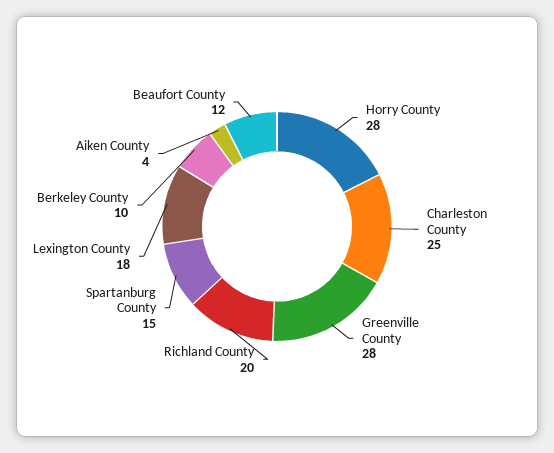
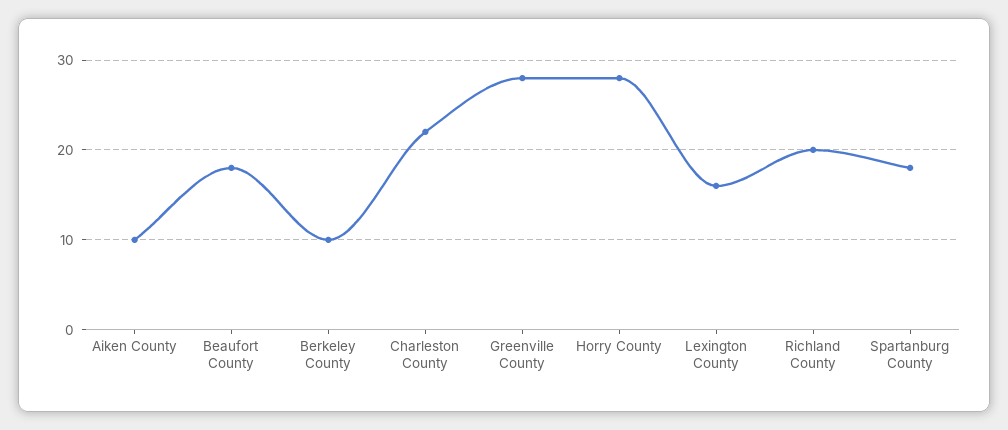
Charleston County: 25 -> 22
Spartanburg County: 15 -> 18
Lexington County: 18 -> 16
Aiken County: 4 -> 10
Beaufort County: 12 -> 18

